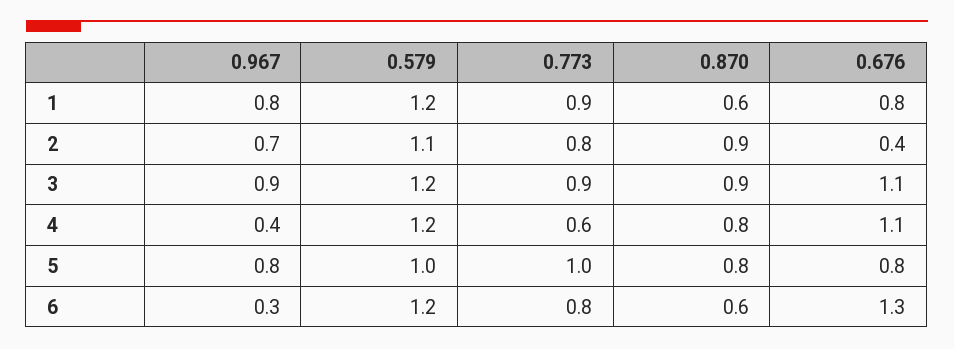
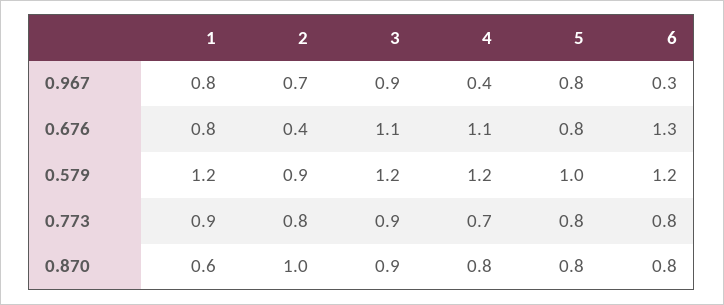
0.579, 2: 1.1 -> 0.9
0.870, 2: 0.9 -> 1
0.773, 4: 0.6 -> 0.7
0.773, 5: 1 -> 0.8
0.870, 6: 0.6 -> 0.8

